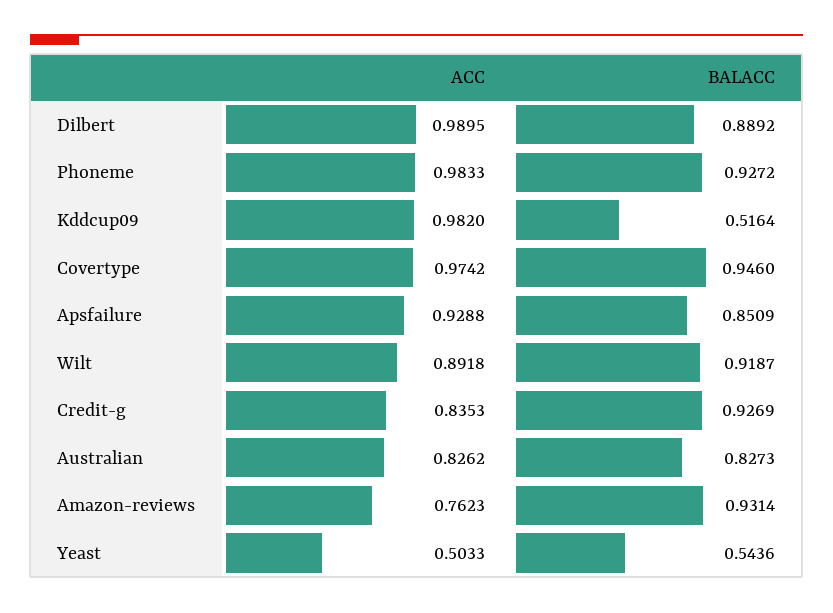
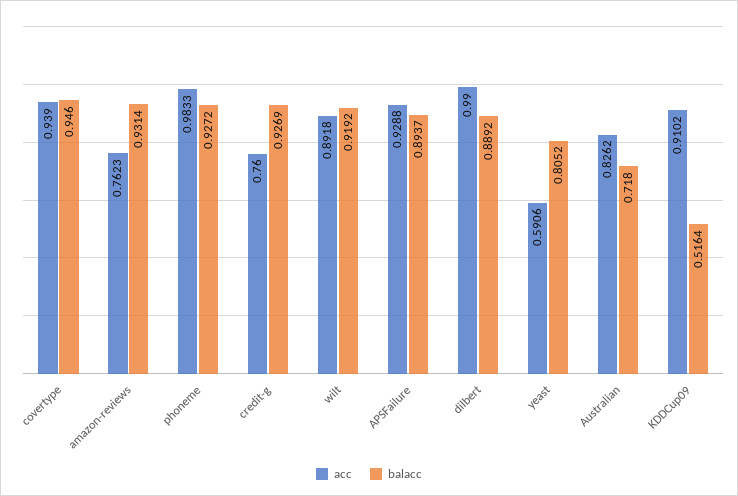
ACC, Dilbert: 0.9895 -> 0.99
ACC, Kddcup09: 0.982 -> 0.9102
ACC, Covertype: 0.9742 -> 0.939
BALACC, Apsfailure: 0.8509 -> 0.8937
BALACC, Wilt: 0.9187 -> 0.9192
ACC, Credit-g: 0.8353 -> 0.76
BALACC, Australian: 0.8273 -> 0.718
ACC, Yeast: 0.5033 -> 0.5906
BALACC, Yeast: 0.5436 -> 0.8052

